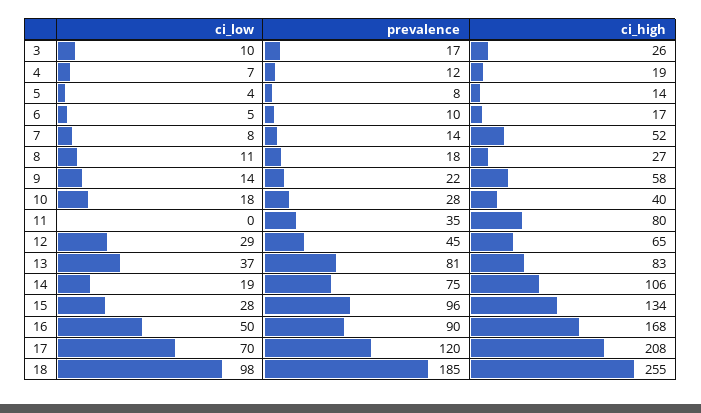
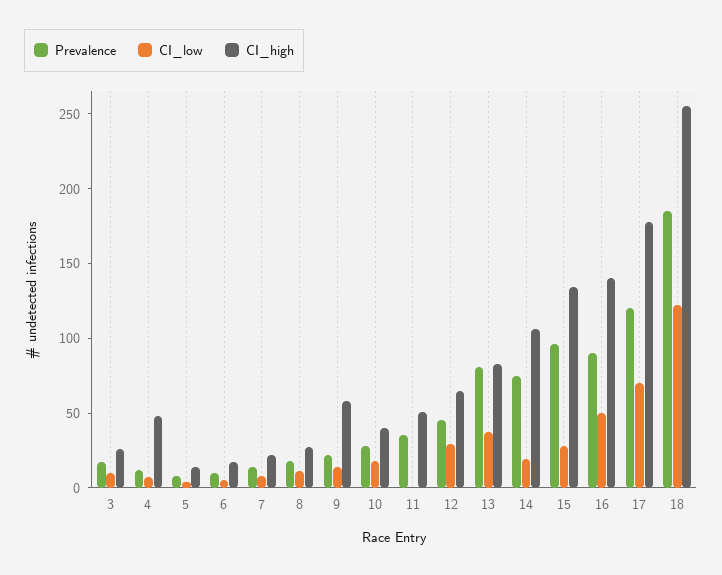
ci_high, 4: 19 -> 50
ci_high, 7: 52 -> 20
ci_high, 11: 80 -> 50
ci_high, 16: 168 -> 140
ci_high, 17: 208 -> 180
ci_low, 18: 98 -> 120

